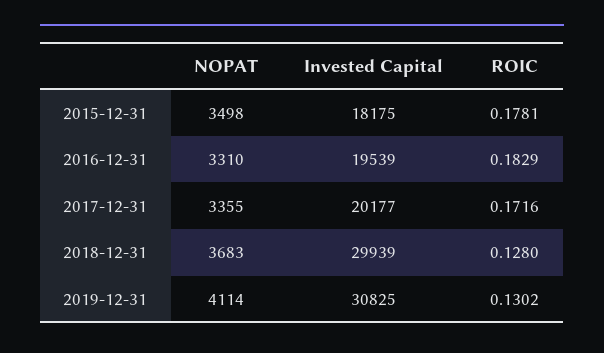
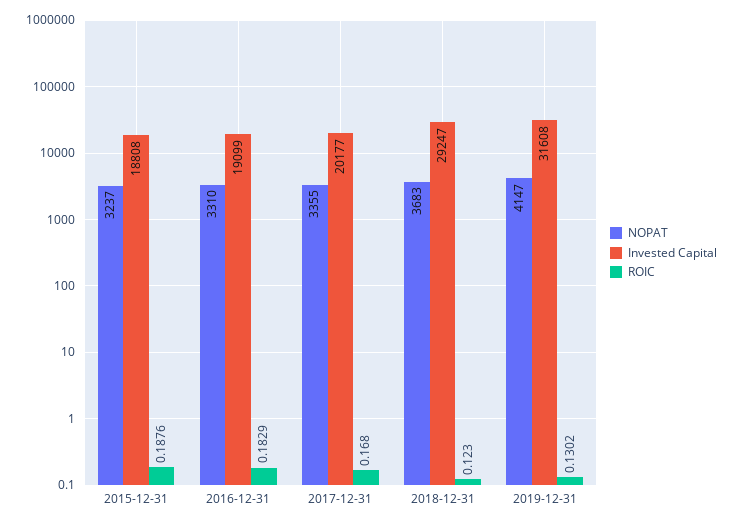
NOPAT, 2015-12-31: 3498 -> 3237
Invested Capital, 2015-12-31: 18175 -> 18808
ROIC, 2015-12-31: 0.1781 -> 0.1876
Invested Capital, 2016-12-31: 19539 -> 19099
ROIC, 2017-12-31: 0.1716 -> 0.168
Invested Capital, 2018-12-31: 29939 -> 29247
ROIC, 2018-12-31: 0.128 -> 0.123
NOPAT, 2019-12-31: 4114 -> 4147
Invested Capital, 2019-12-31: 30825 -> 31608

